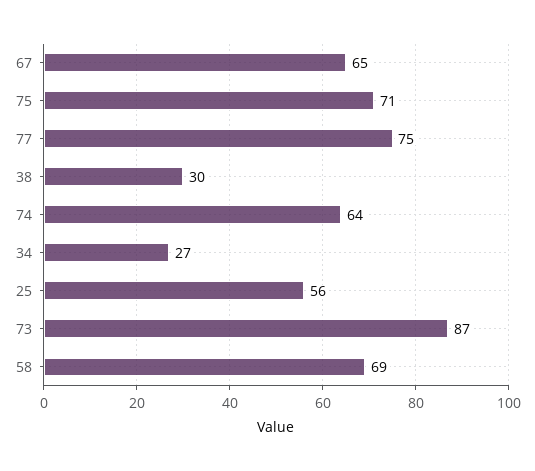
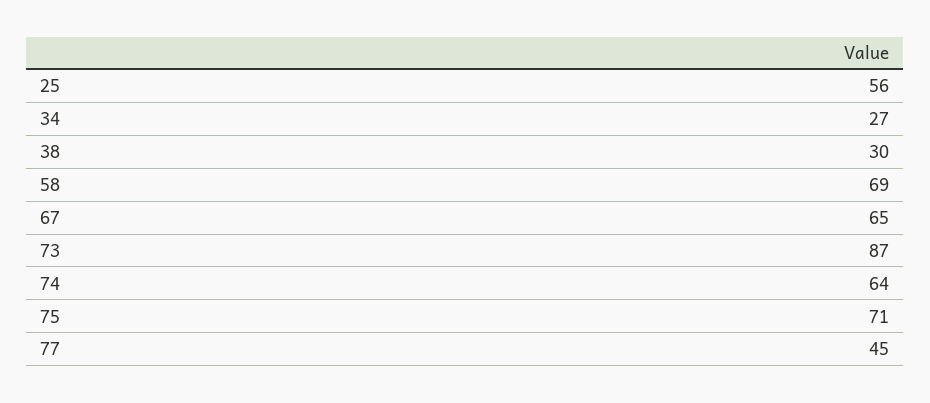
77: 75 -> 45

